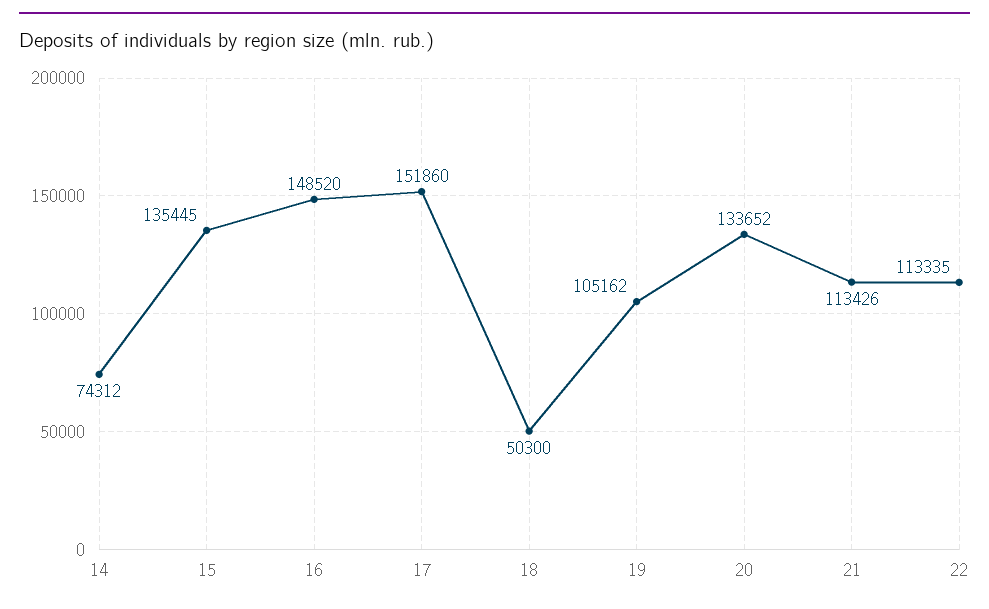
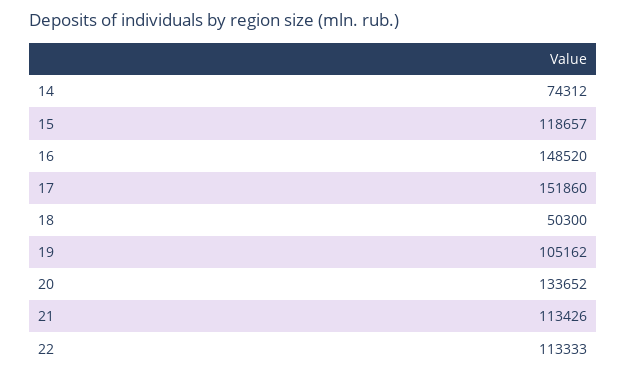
15: 135445 -> 118657
22: 113335 -> 113333

